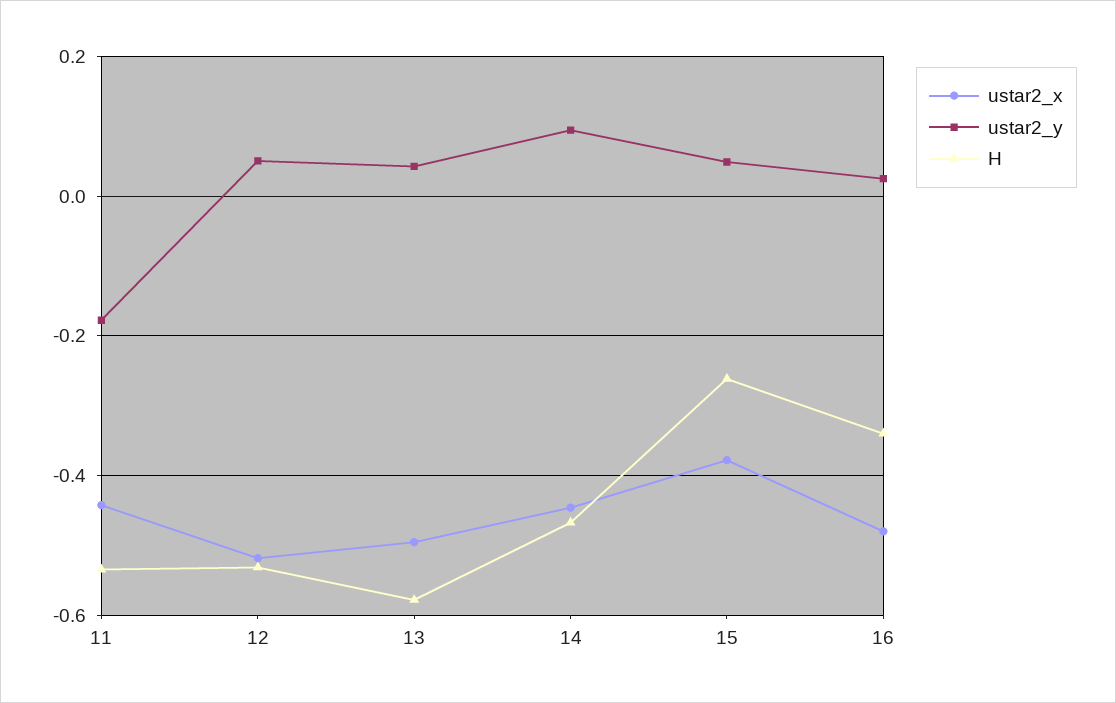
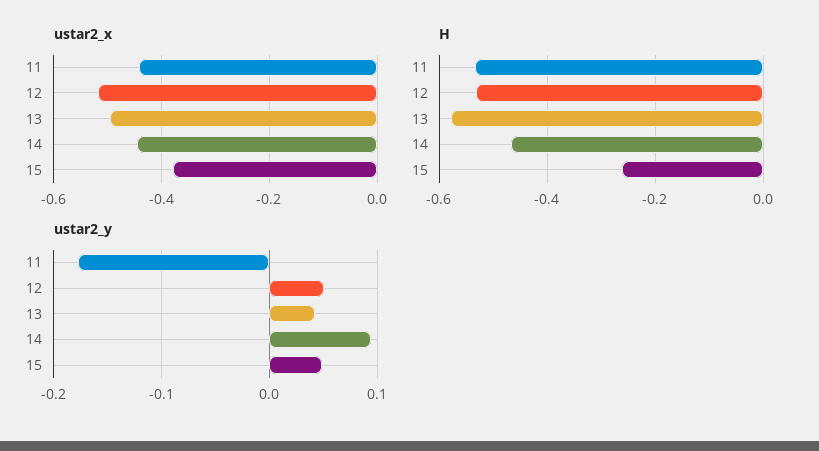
ustar2_x, 16: -0.48 -> none
ustar2_y, 16: 0.02 -> none
H, 16: -0.34 -> none

